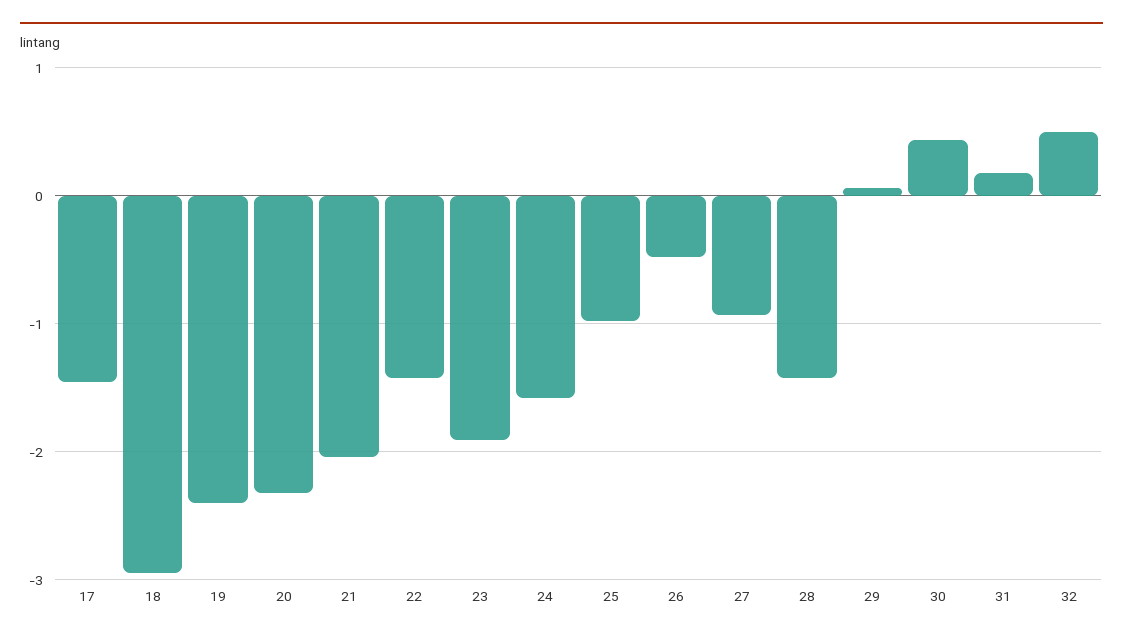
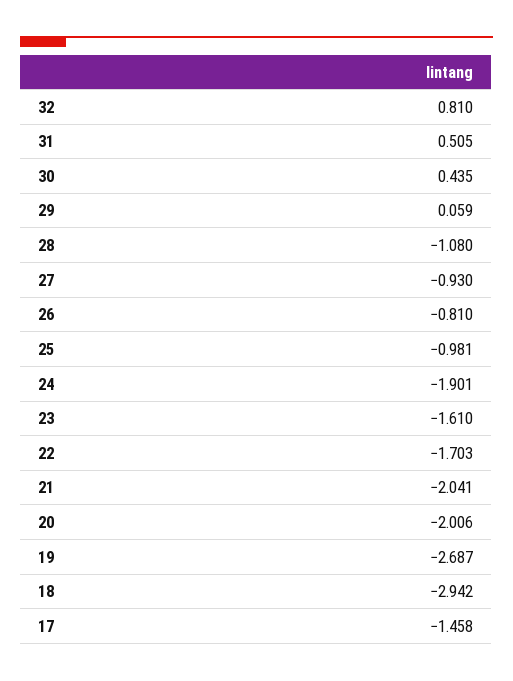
19: -2.4 -> -2.687
20: -2.3 -> -2.006
22: -1.4 -> -1.703
23: -1.9 -> -1.61
24: -1.6 -> -1.901
26: -0.5 -> -0.81
28: -1.4 -> -1.08
31: 0.2 -> 0.505
32: 0.5 -> 0.81

